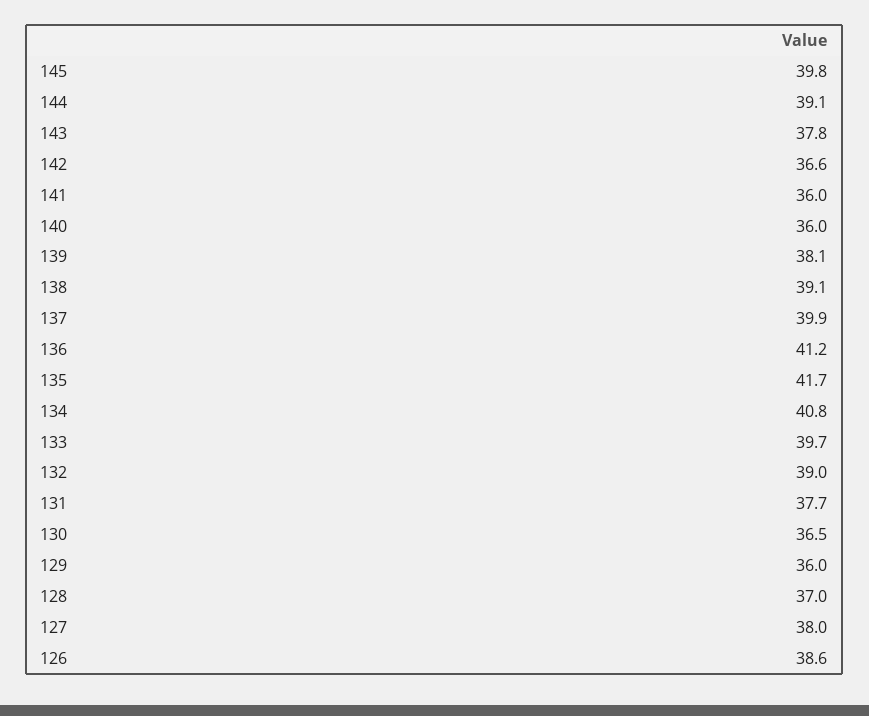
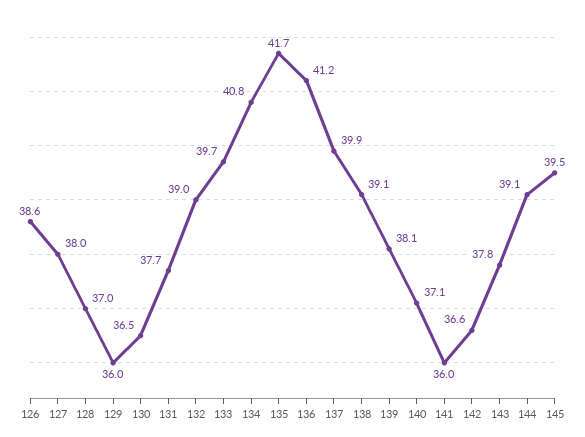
145: 39.8 -> 39.5
140: 36 -> 37.1

